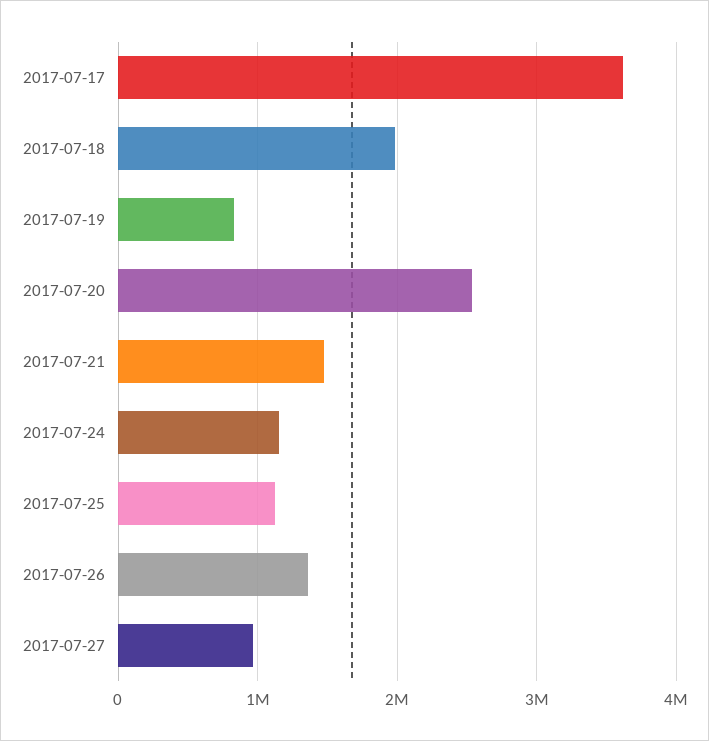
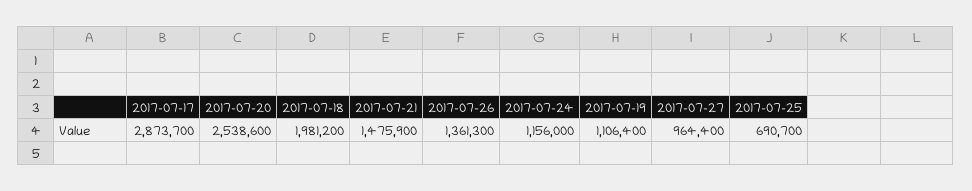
2017-07-17: 3600000 -> 2873700
2017-07-19: 800000 -> 1106400
2017-07-25: 1100000 -> 690700

